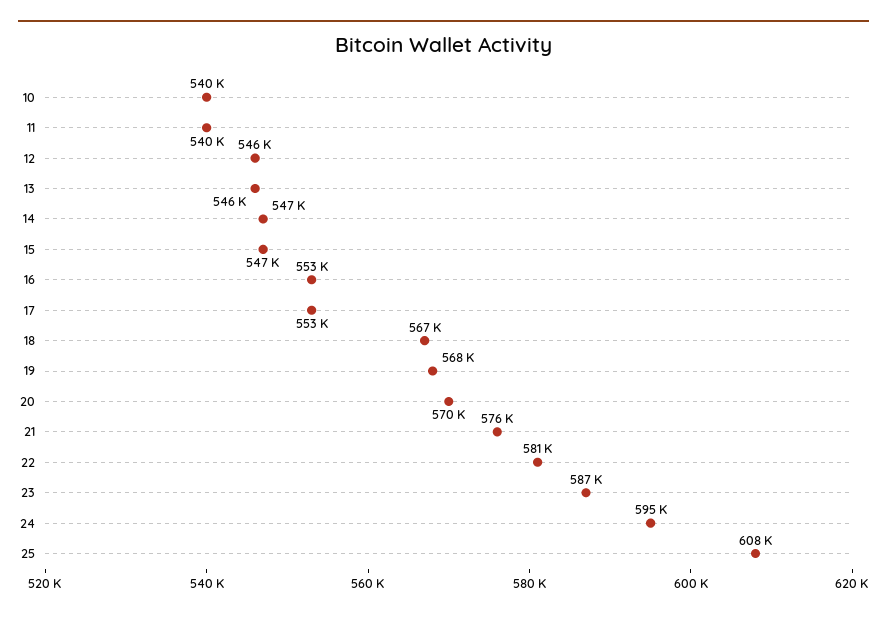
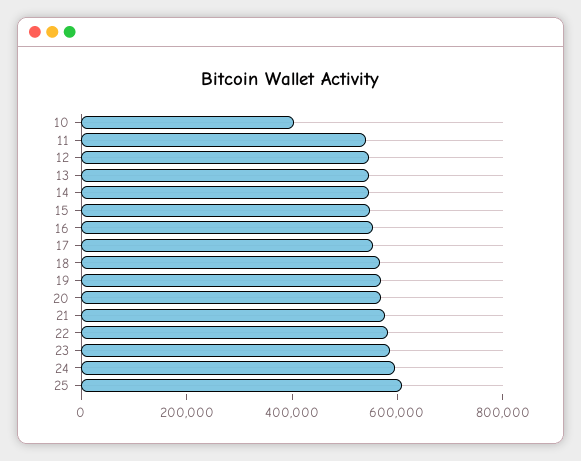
10: 540000 -> 400000

